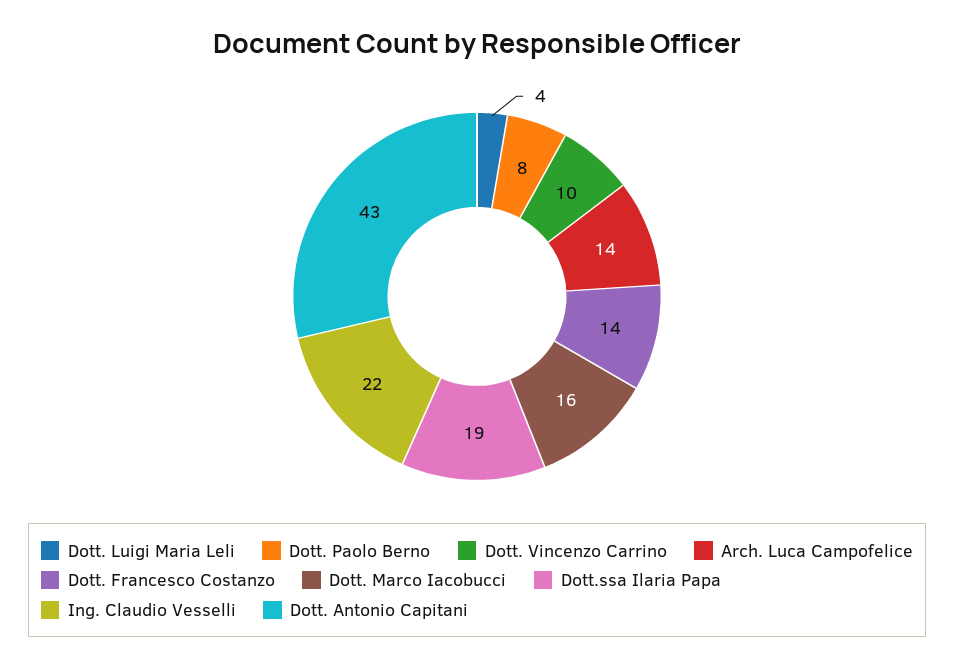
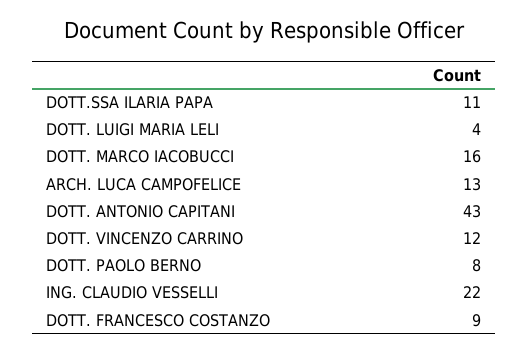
Dott. Vincenzo Carrino: 10 -> 12
Arch. Luca Campofelice: 14 -> 13
Dott. Francesco Costanzo: 14 -> 9
Dott.ssa Ilaria Papa: 19 -> 11

